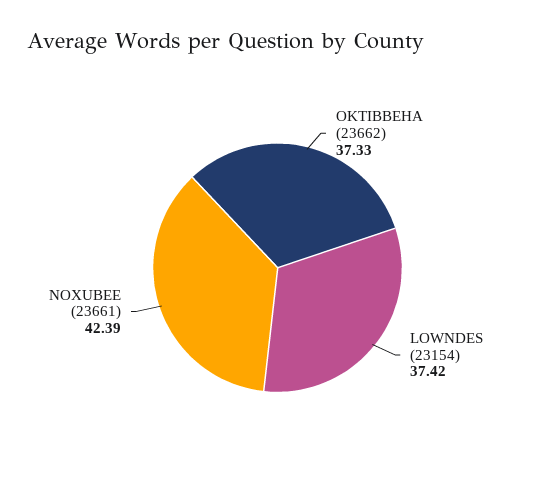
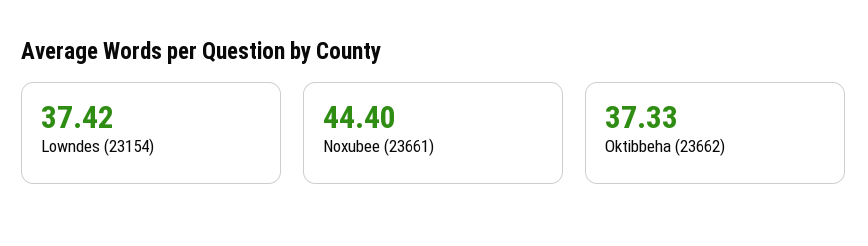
NOXUBEE (23661): 42.39 -> 44.4

